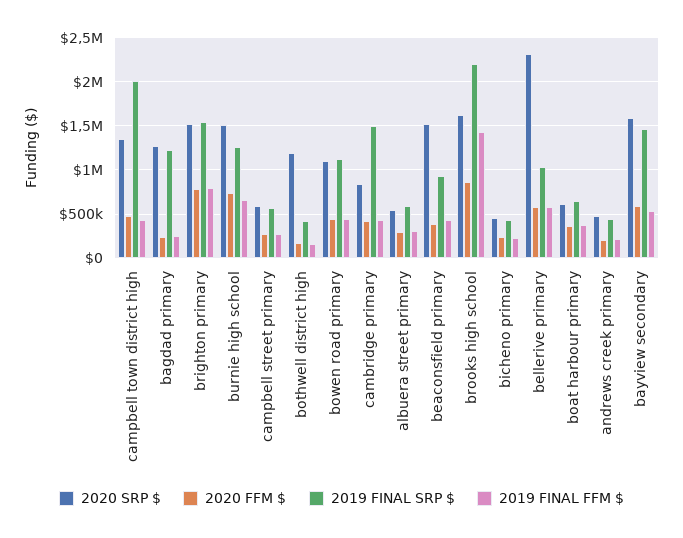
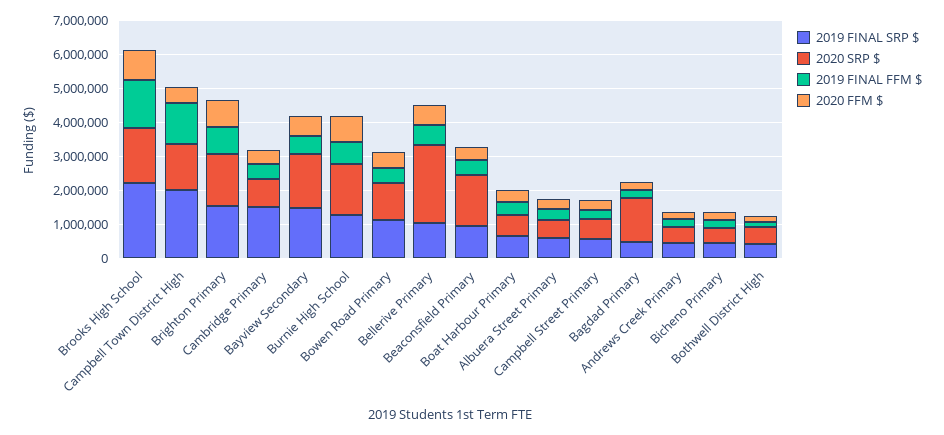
2019 FINAL FFM $, campbell town district high: 400000 -> 1250000
2019 FINAL SRP $, bagdad primary: 1200000 -> 500000
2020 SRP $, bothwell district high: 1200000 -> 500000

